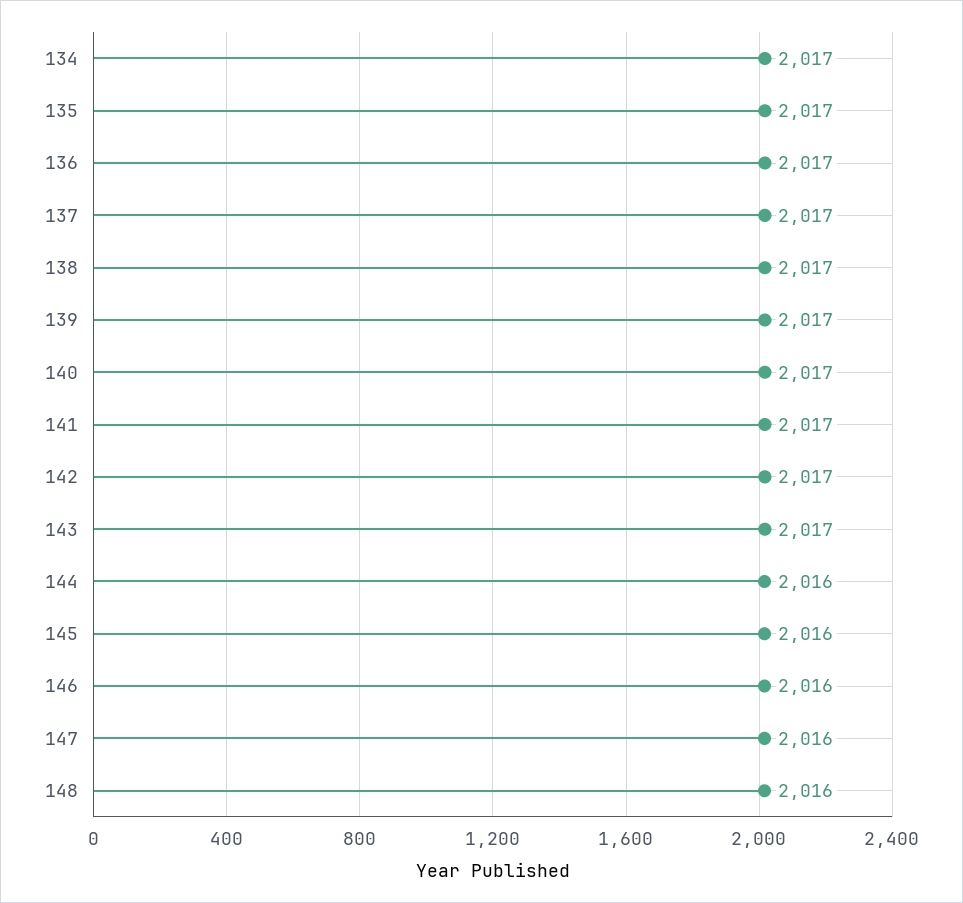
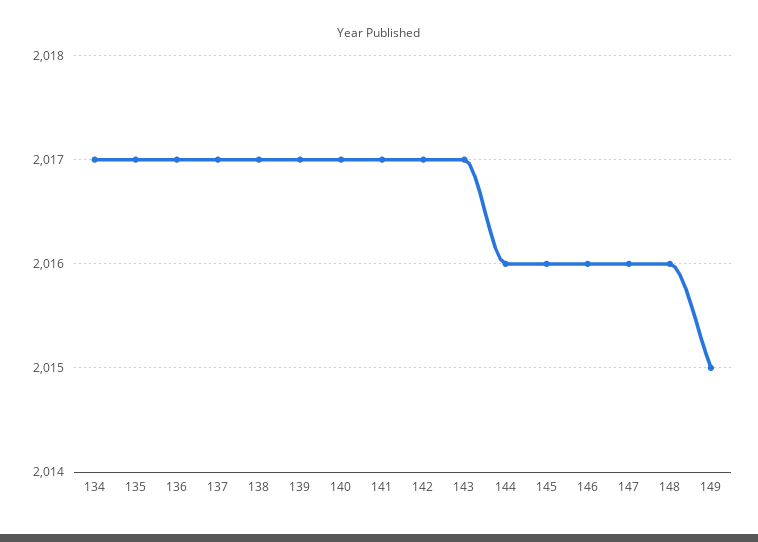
149: none -> 2015

